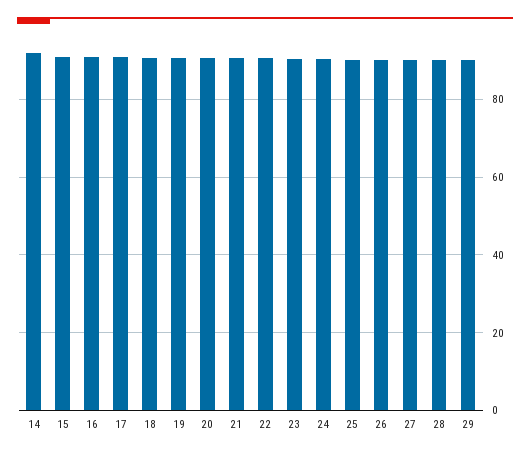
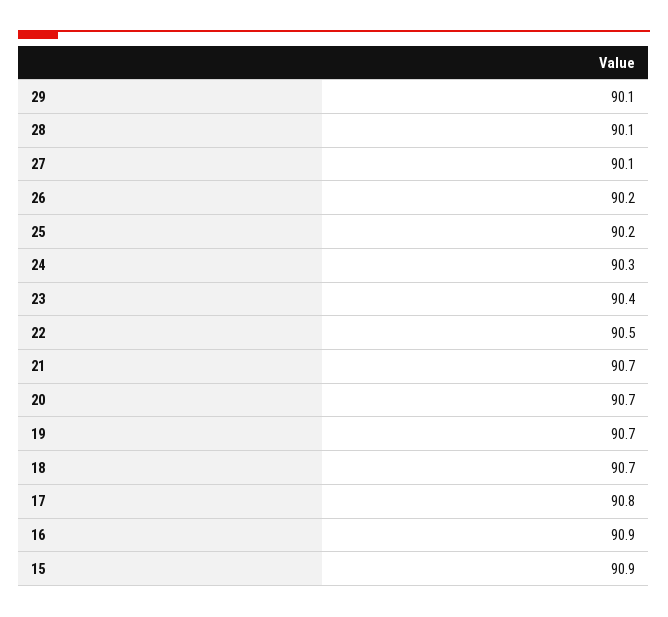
14: 92 -> none

